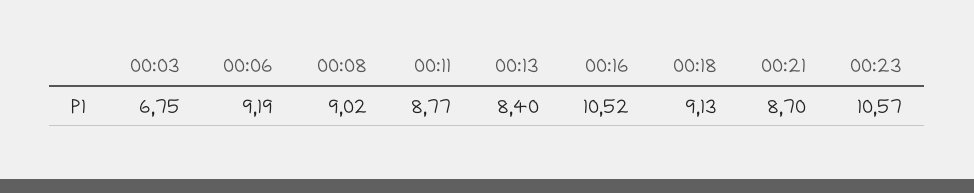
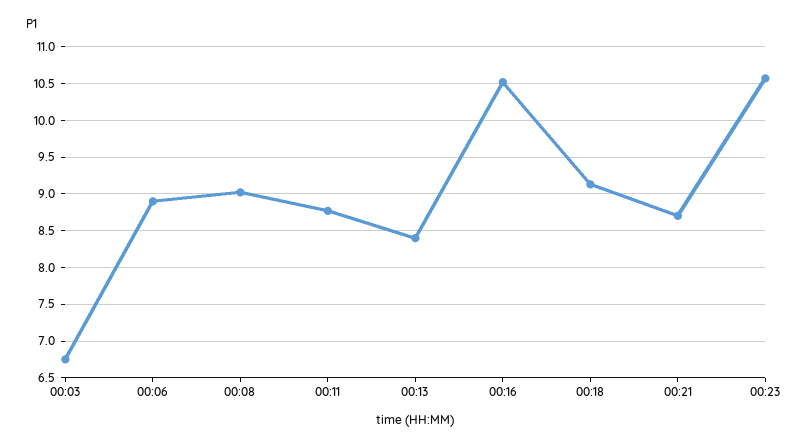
00:06: 9.19 -> 8.9

